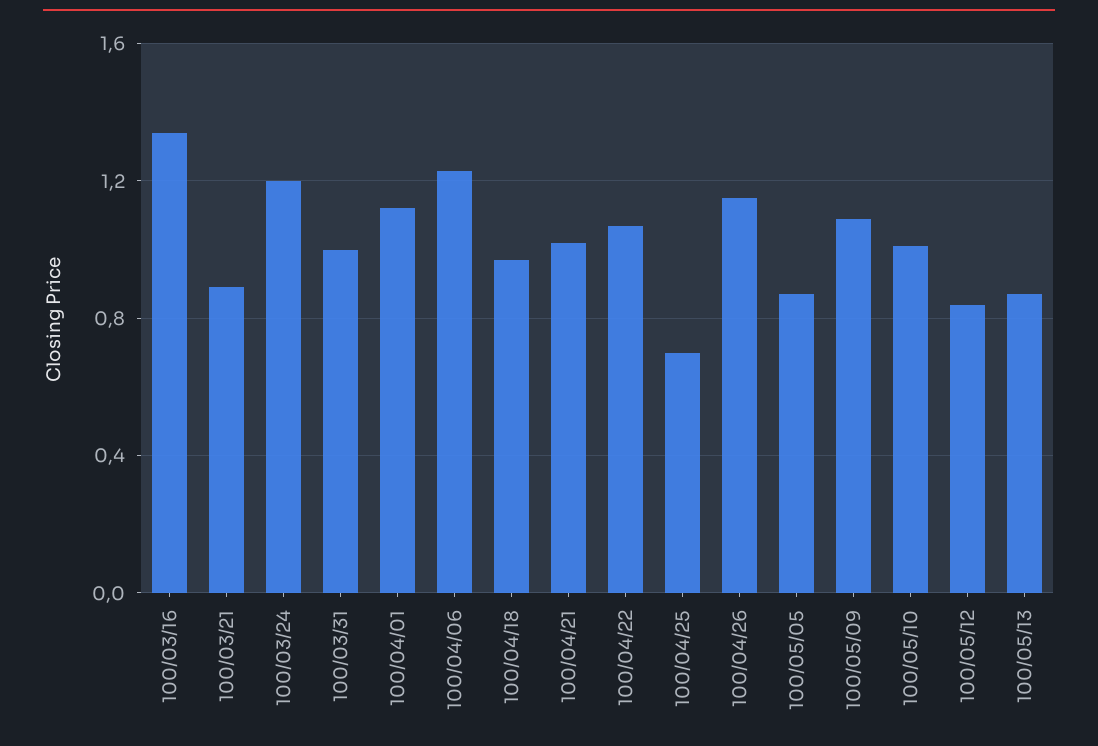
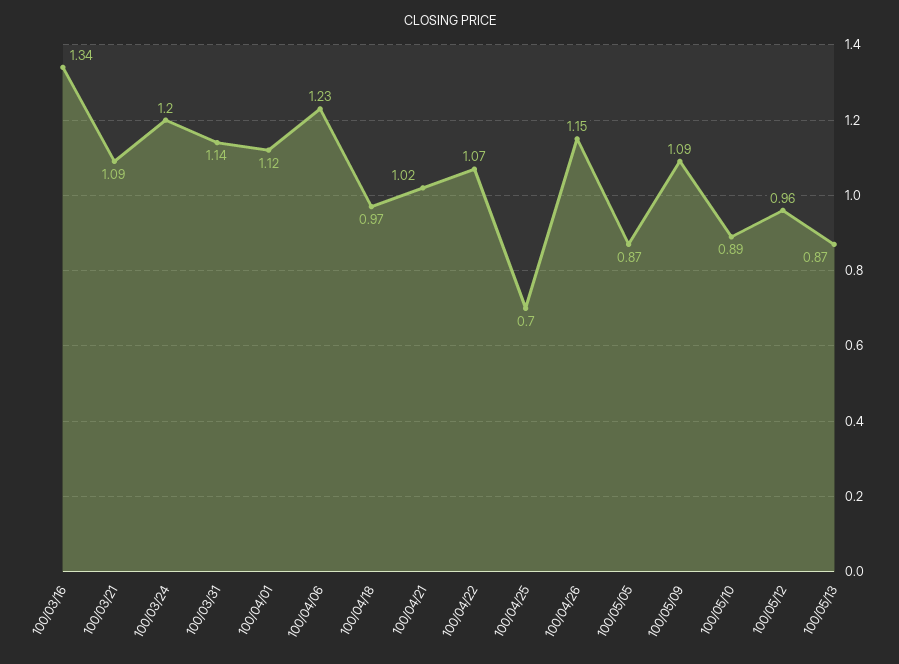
100/03/21: 0.9 -> 1.09
100/03/31: 1 -> 1.14
100/05/10: 1 -> 0.89
100/05/12: 0.85 -> 0.96

